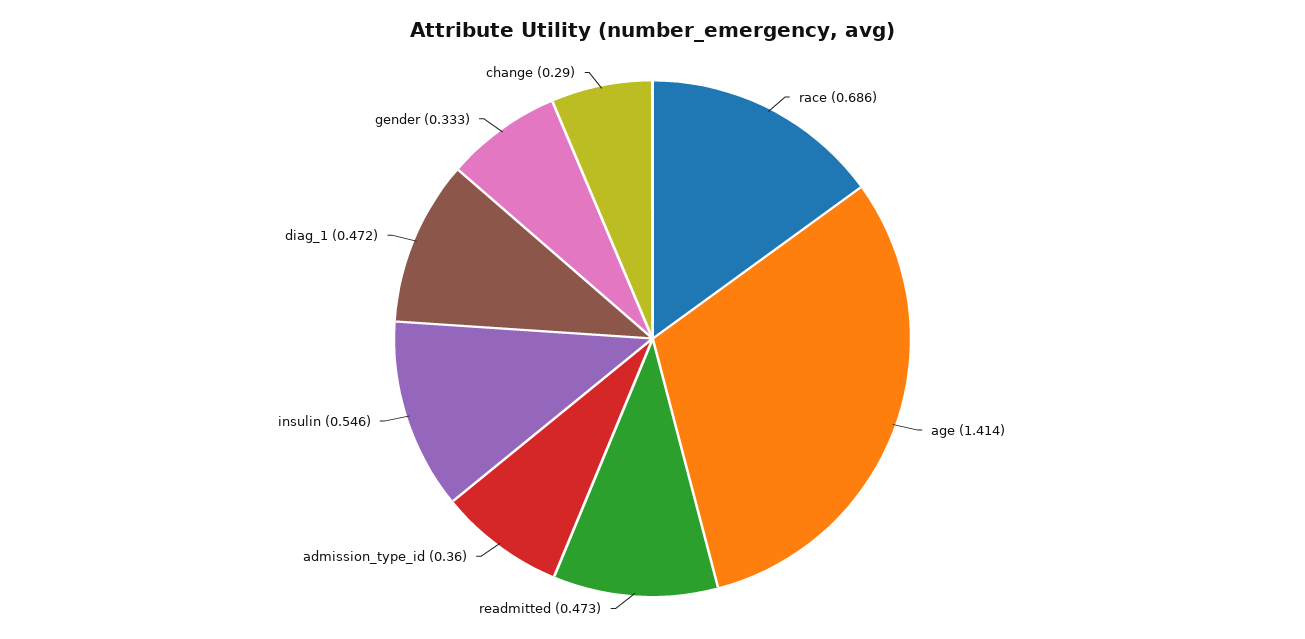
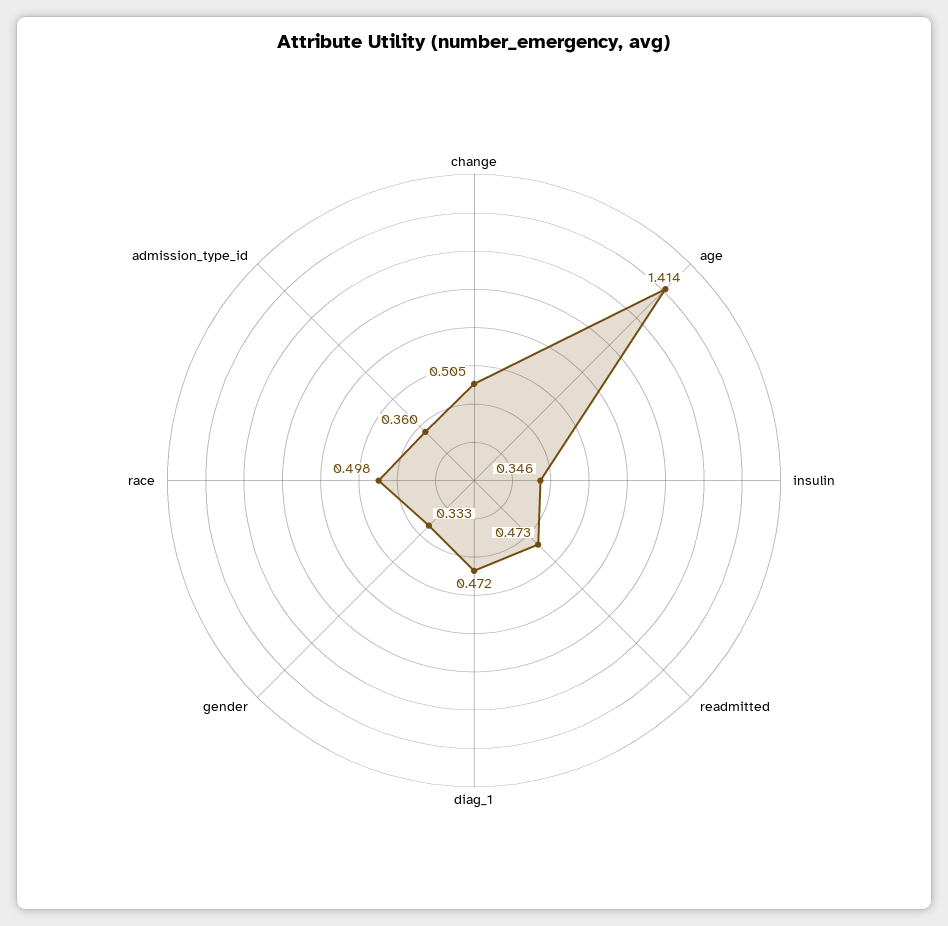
race: 0.686 -> 0.498
insulin: 0.546 -> 0.346
change: 0.29 -> 0.505

